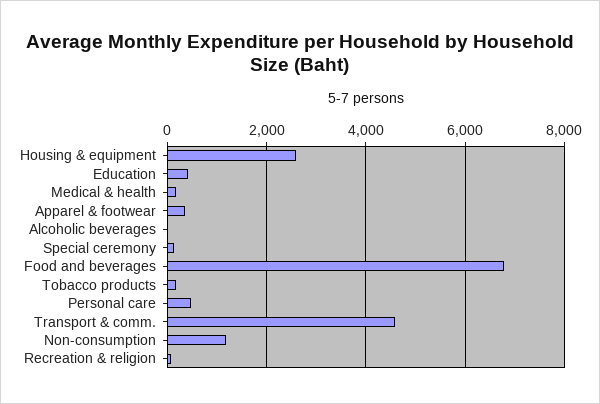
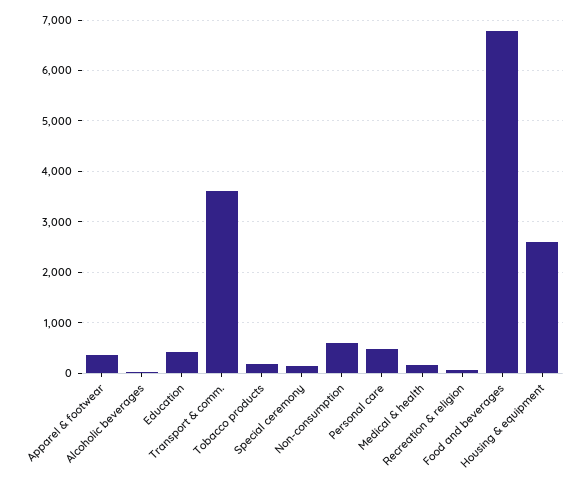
Transport & comm.: 4600 -> 3600
Non-consumption: 1200 -> 600

